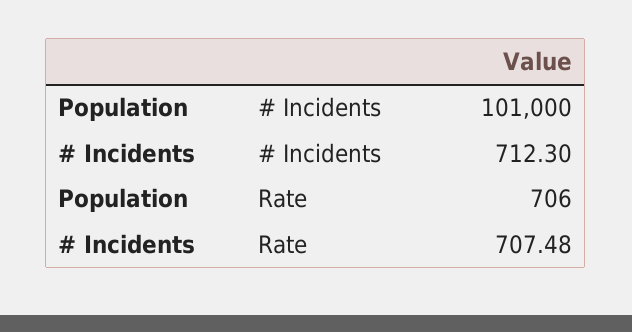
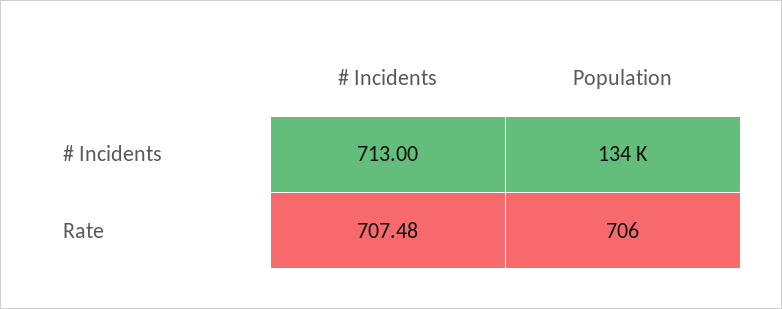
Population, # Incidents: 101000 -> 134000
# Incidents, # Incidents: 712.3 -> 713

